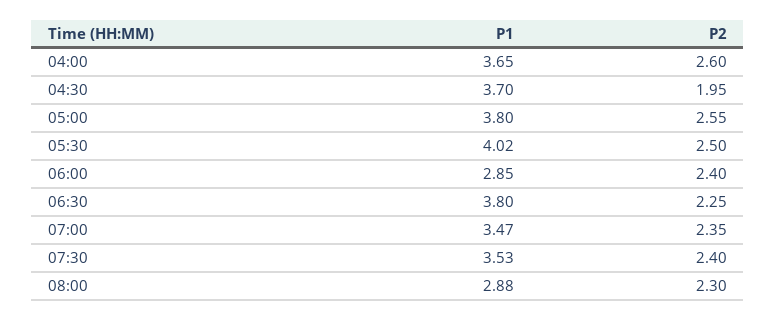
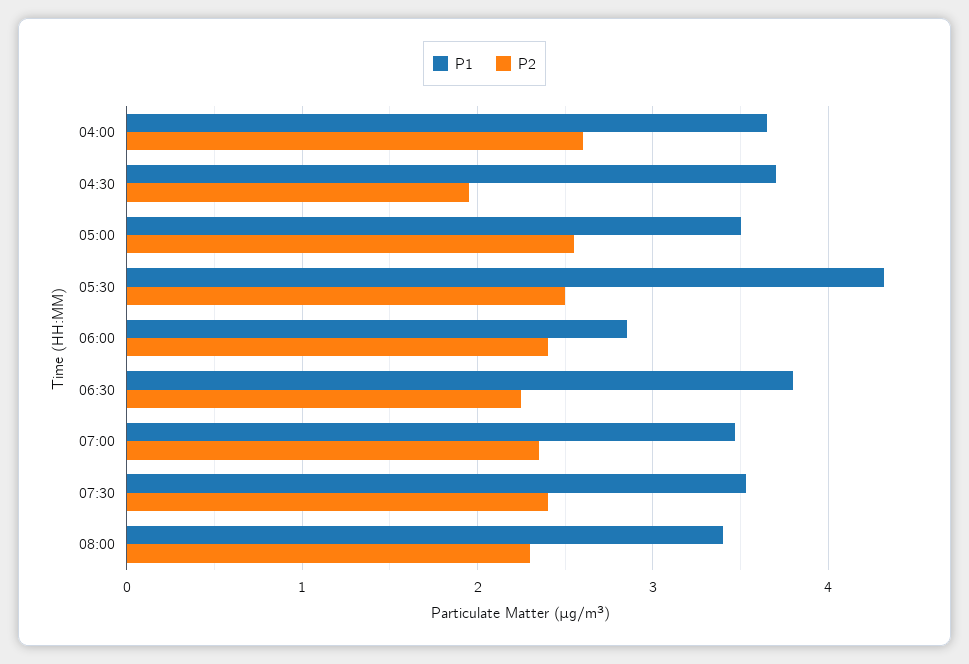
P1, 05:00: 3.8 -> 3.5
P1, 05:30: 4.02 -> 4.3
P1, 08:00: 2.88 -> 3.4

